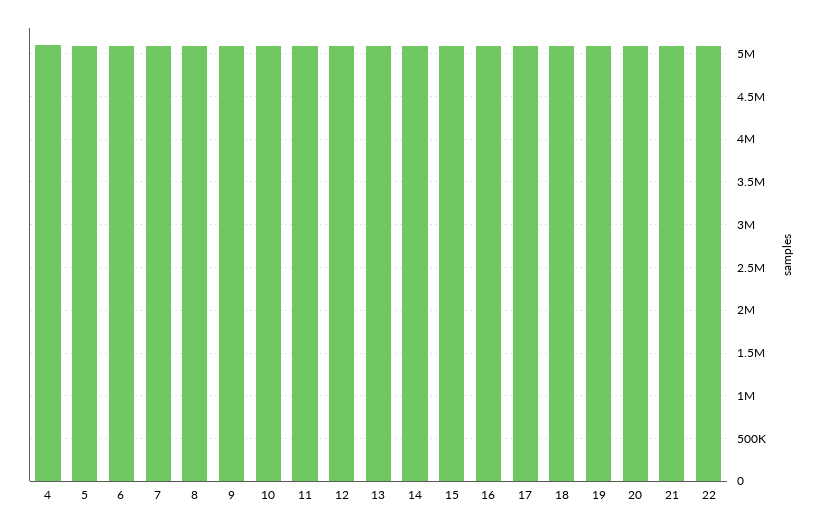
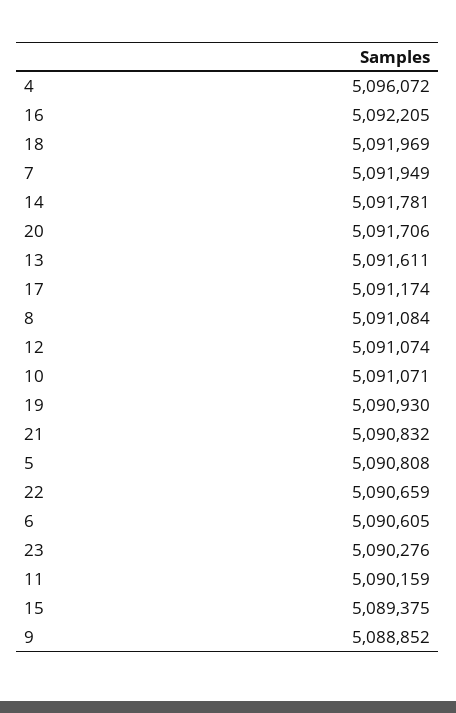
23: none -> 5090276

